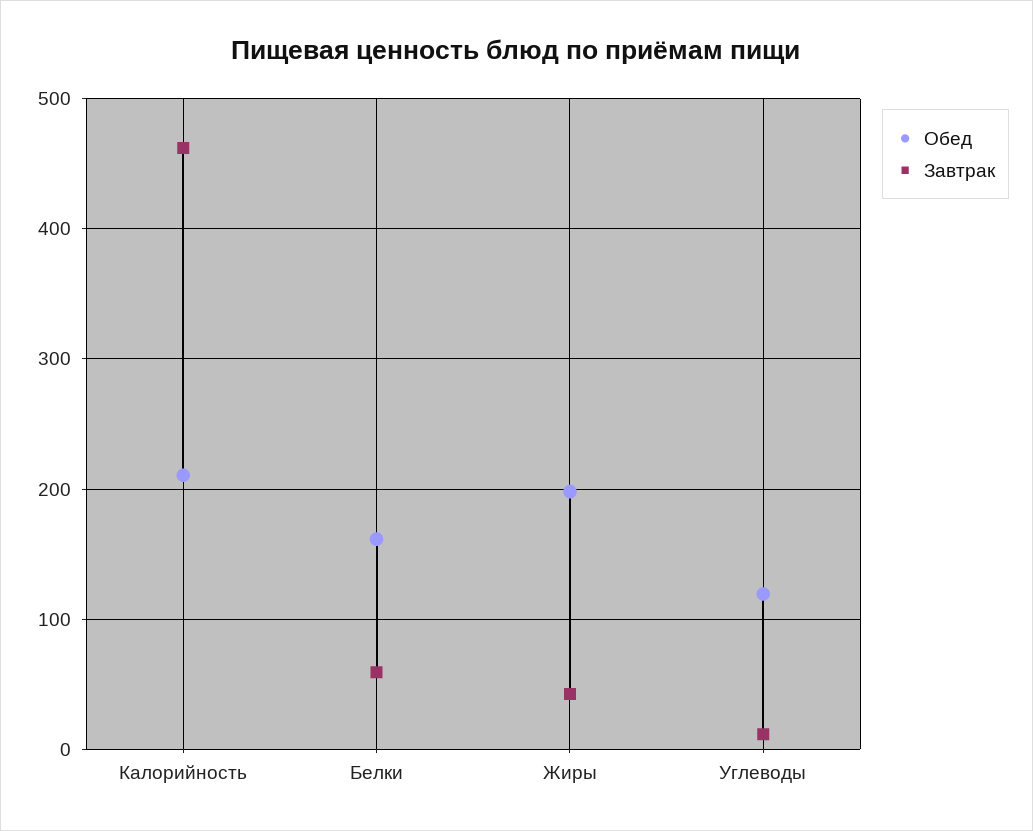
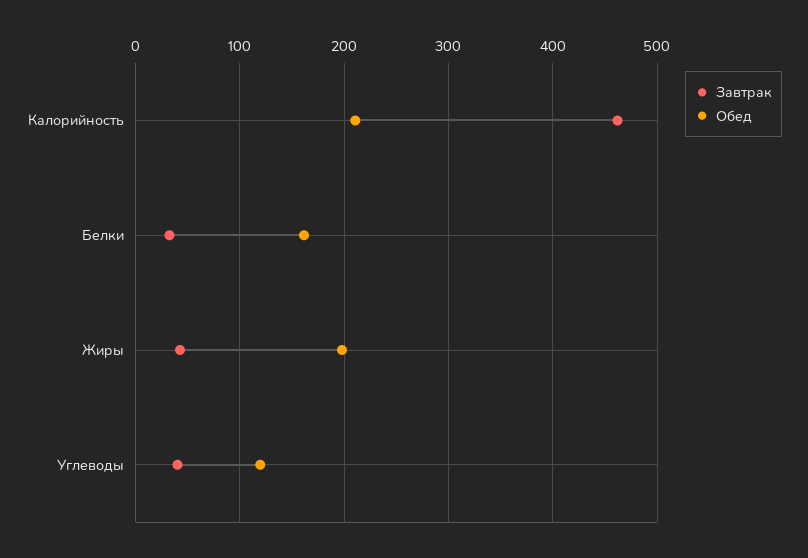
Завтрак, Белки: 60 -> 30
Завтрак, Углеводы: 10 -> 40

